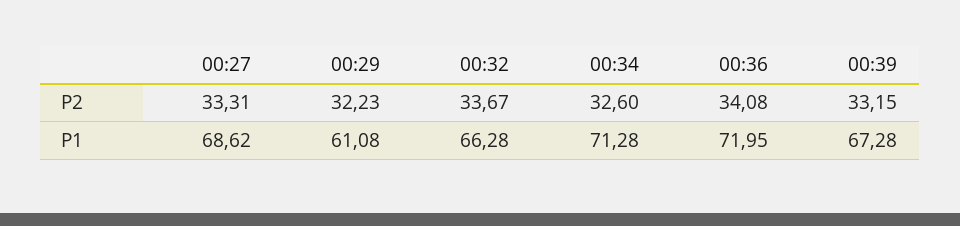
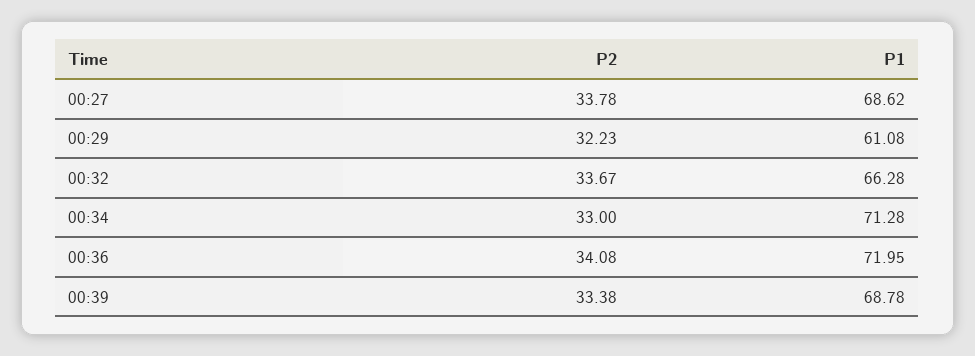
00:27, P2: 33.31 -> 33.78
00:34, P2: 32.6 -> 33
00:39, P2: 33.15 -> 33.38
00:39, P1: 67.28 -> 68.78

